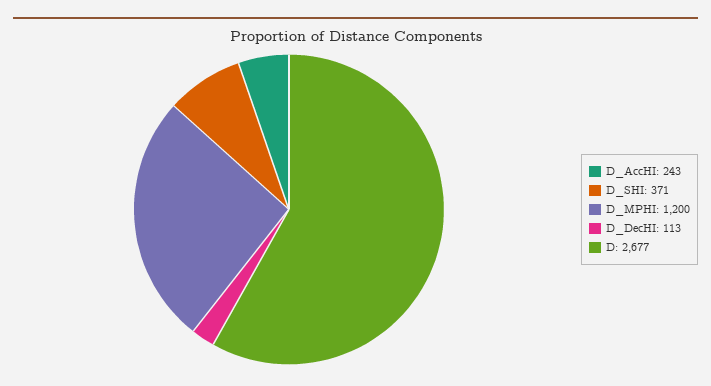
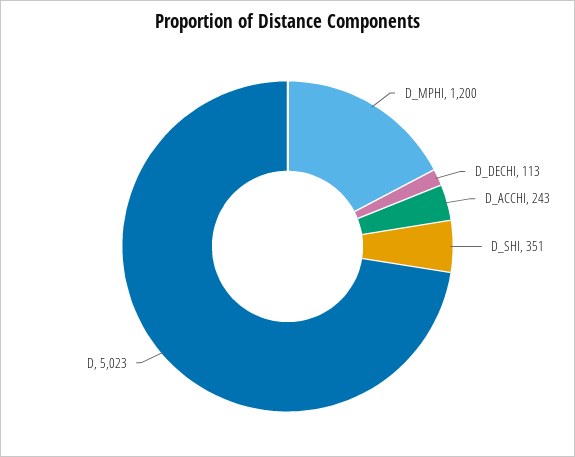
D_SHI: 371 -> 351
D: 2677 -> 5023

